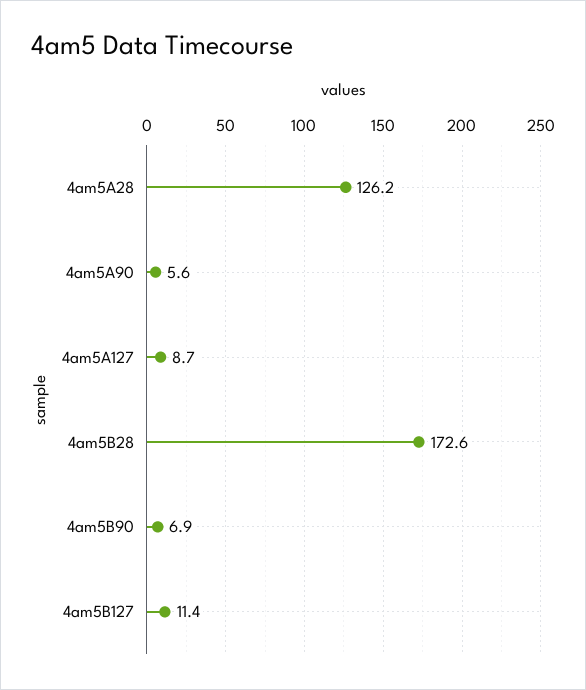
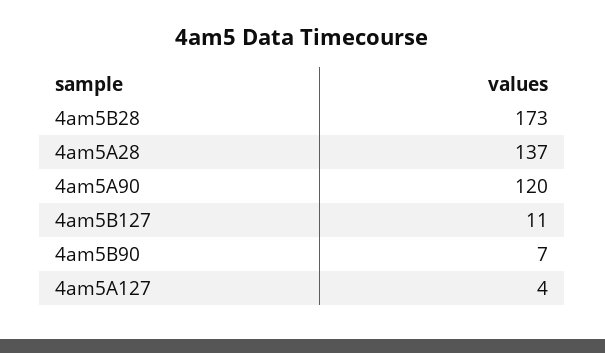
4am5A28: 126.2 -> 137
4am5A90: 5.6 -> 120
4am5A127: 8.7 -> 4

